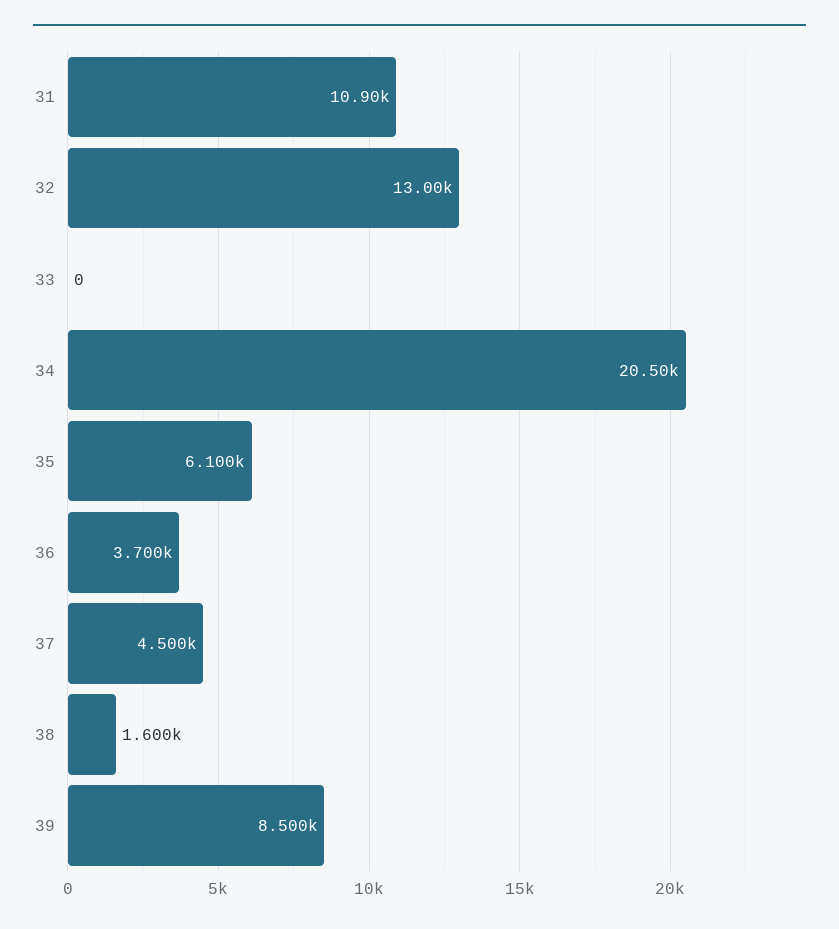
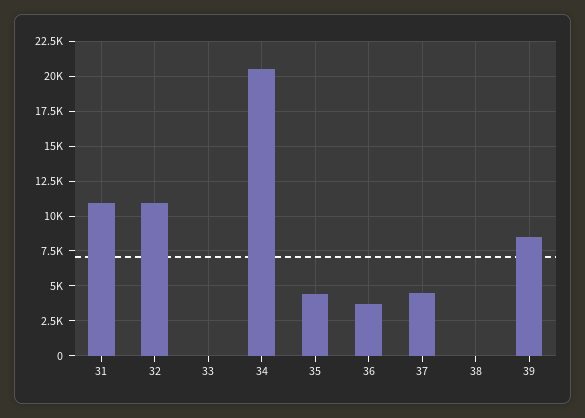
32: 13000 -> 11000
35: 6100 -> 4500
38: 1600 -> 0

